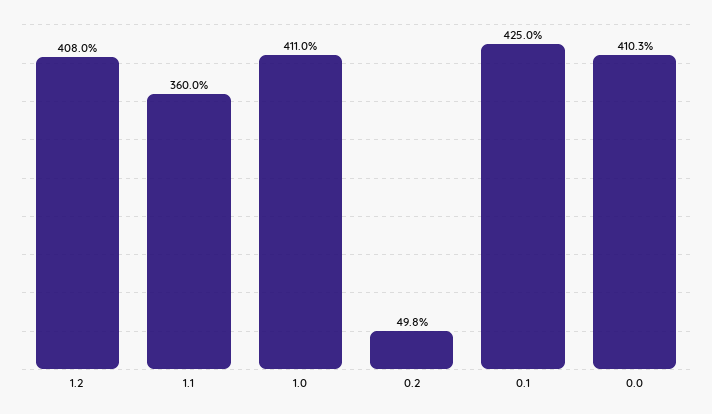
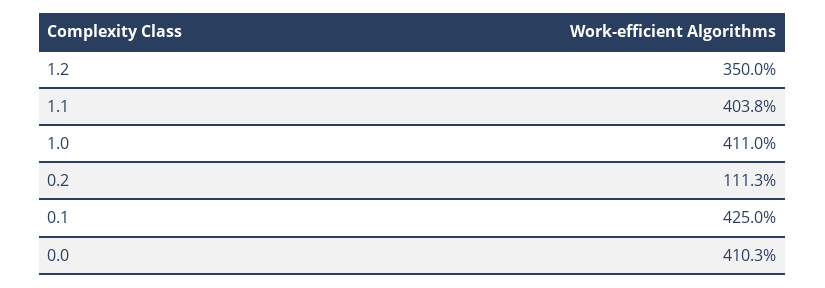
1.2: 408 -> 350
1.1: 360 -> 403.8
0.2: 49.8 -> 111.3

